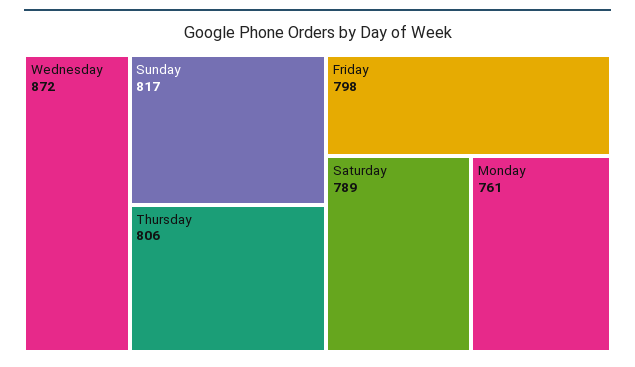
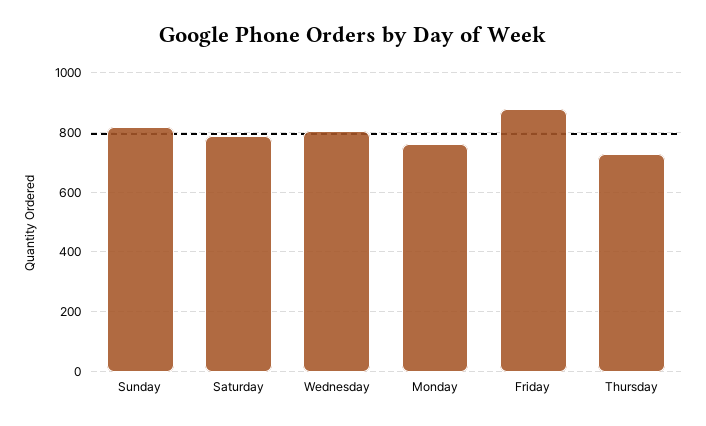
Wednesday: 872 -> 800
Thursday: 806 -> 725
Friday: 798 -> 875

